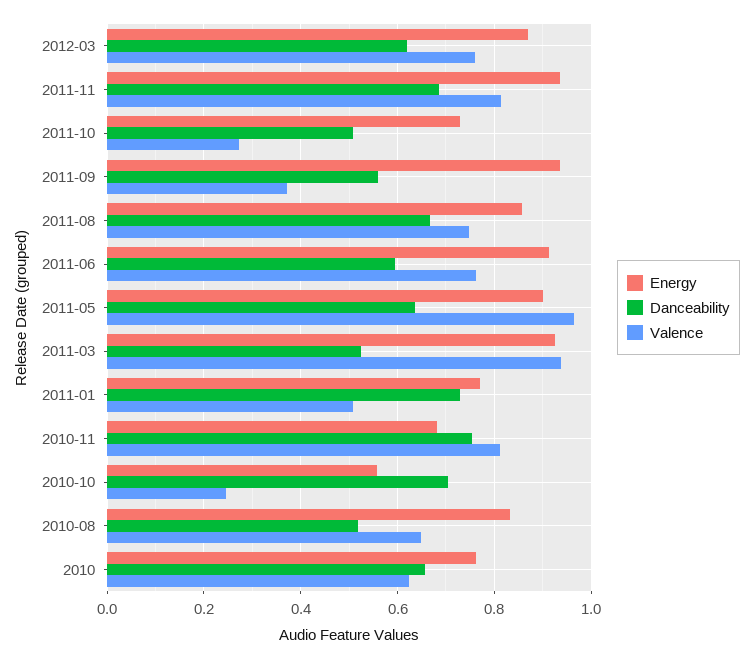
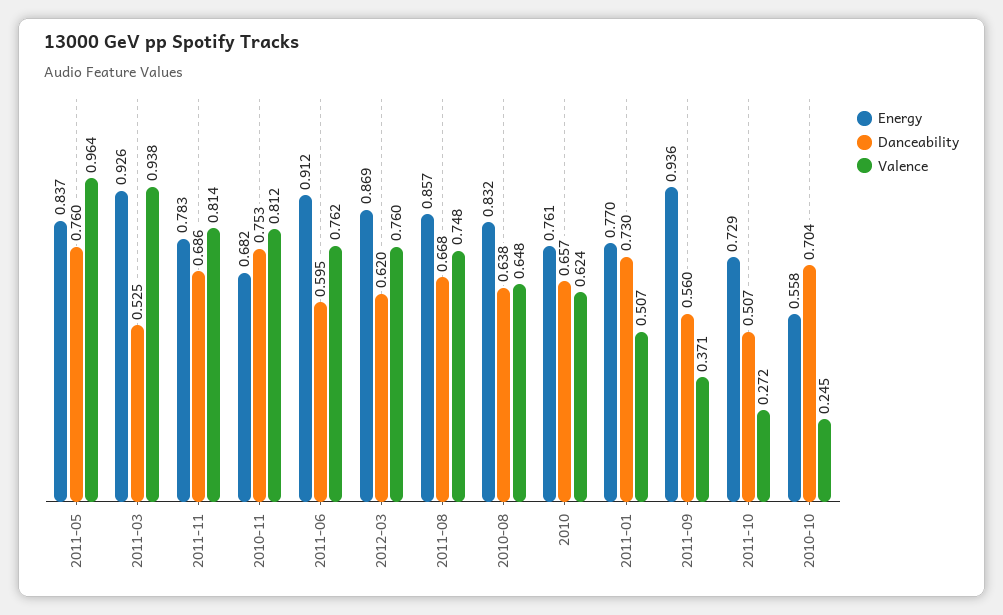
Energy, 2011-11: 0.94 -> 0.783
Energy, 2011-05: 0.9 -> 0.837
Danceability, 2011-05: 0.64 -> 0.76
Danceability, 2010-08: 0.52 -> 0.638

